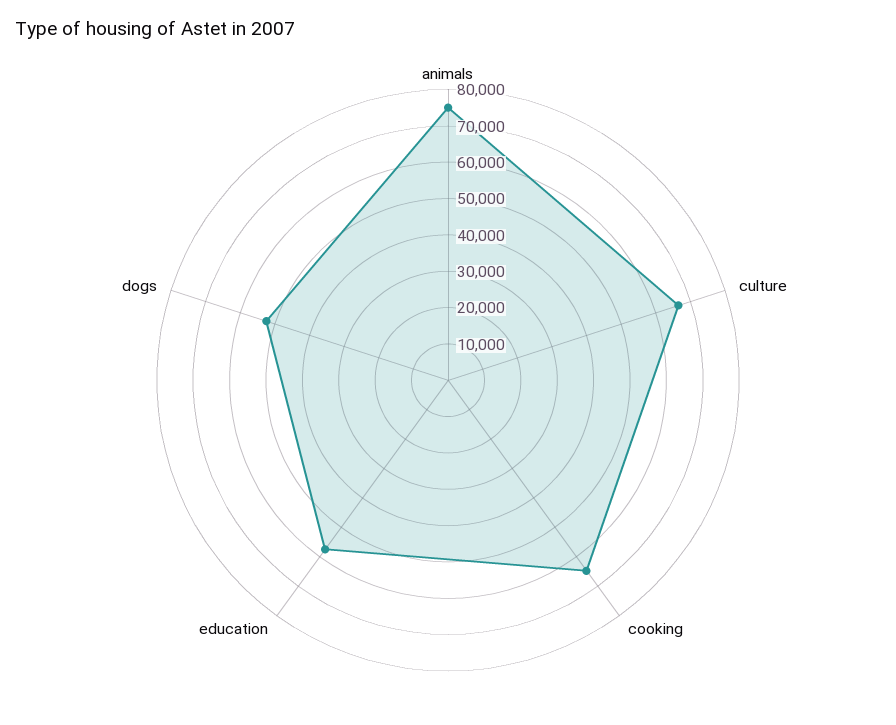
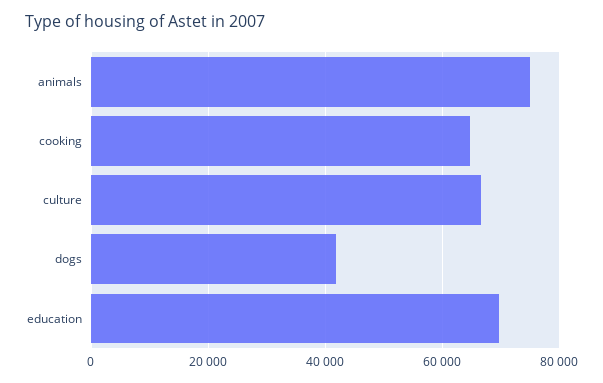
education: 57500 -> 70000
dogs: 52500 -> 42000

